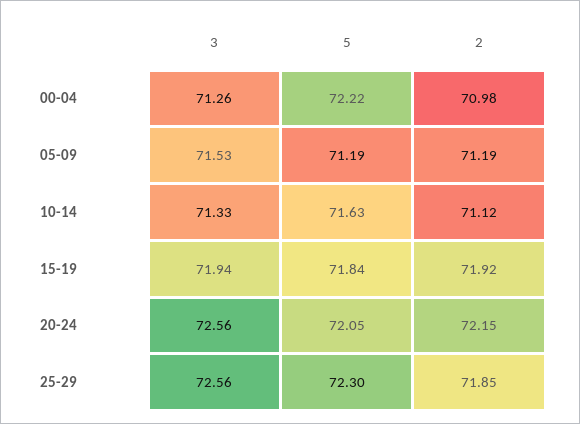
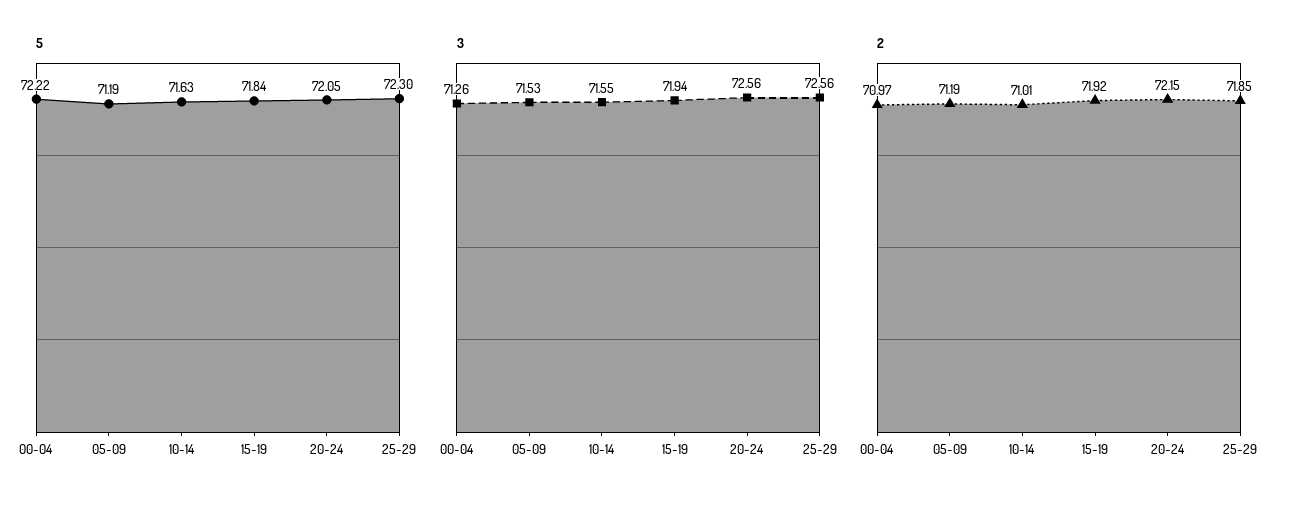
2, 00-04: 70.98 -> 70.97
3, 10-14: 71.33 -> 71.55
2, 10-14: 71.12 -> 71.01

